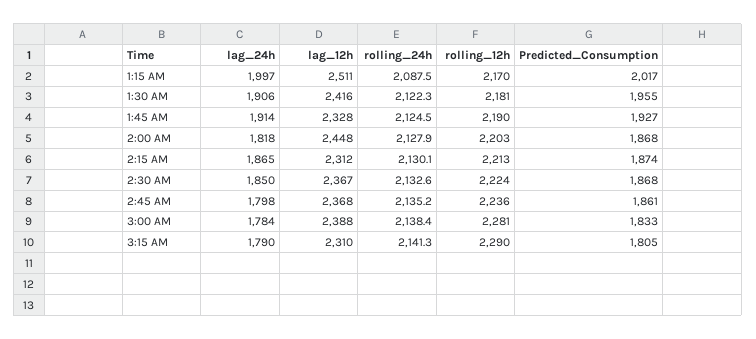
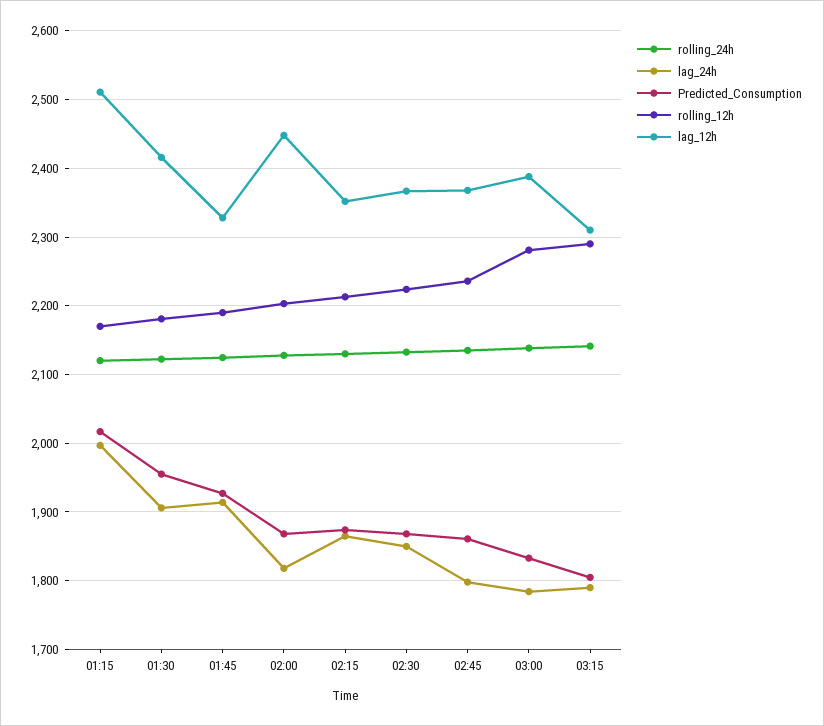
rolling_24h, 1:15 AM: 2087.5 -> 2120
lag_12h, 2:15 AM: 2312 -> 2350

